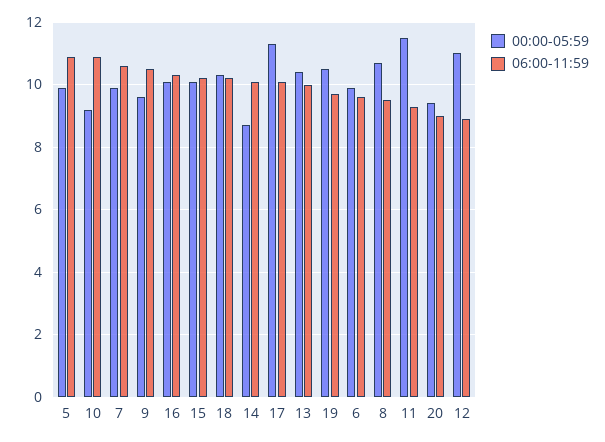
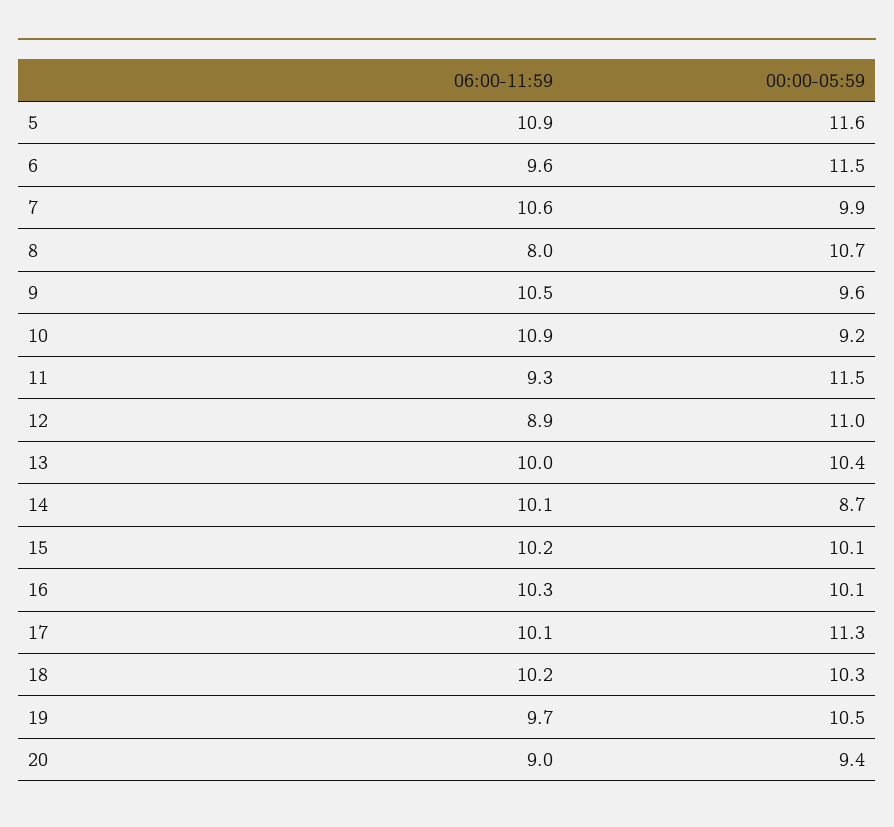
00:00-05:59, 5: 10 -> 11.6
00:00-05:59, 6: 10 -> 11.5
06:00-11:59, 8: 9.5 -> 8

